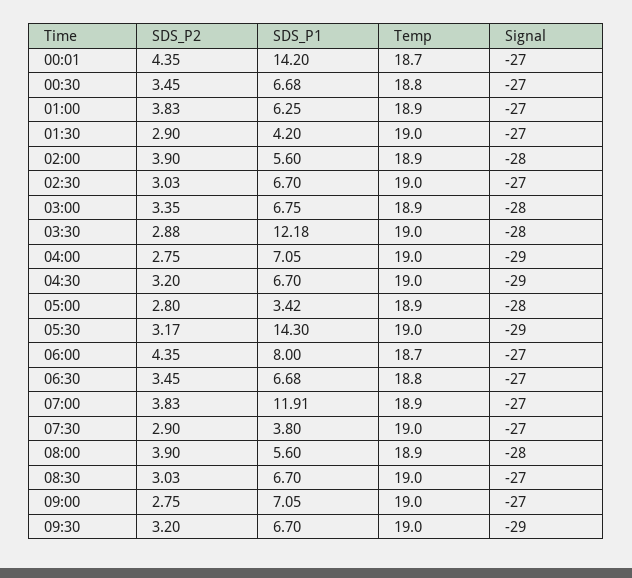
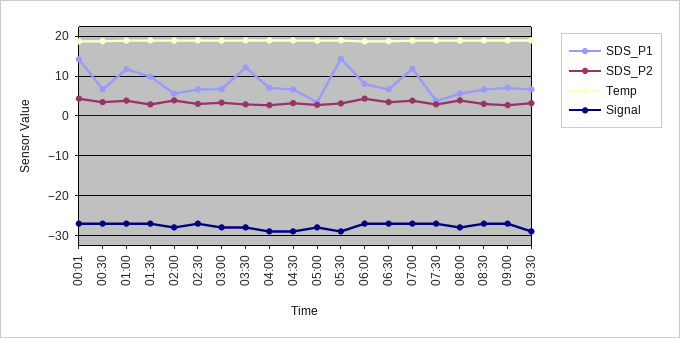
SDS_P1, 01:00: 6.25 -> 12
SDS_P1, 01:30: 4.2 -> 10

